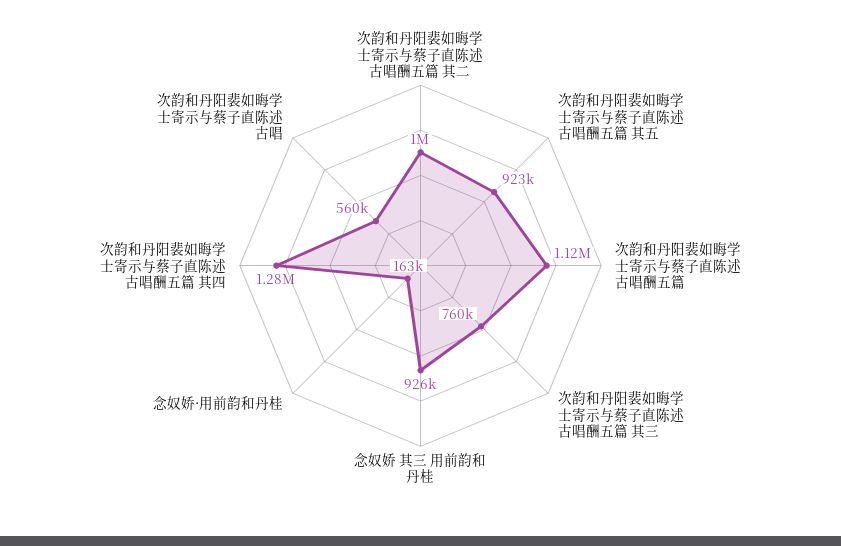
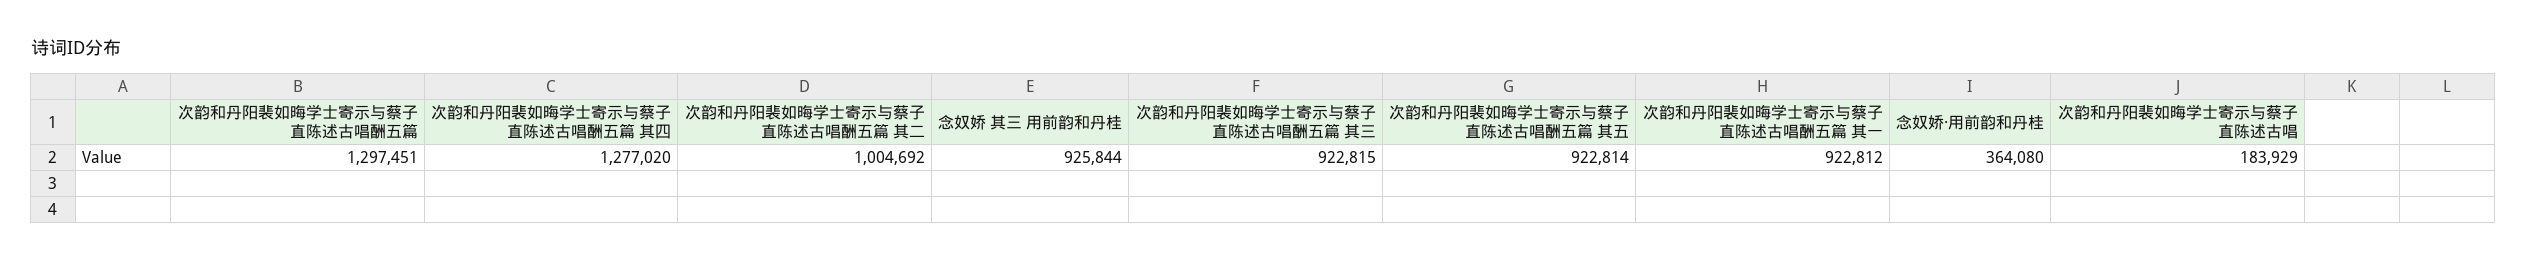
次韵和丹阳裴如晦学士寄示与蔡子直陈述古唱酬五篇: 1120000 -> 1297451
次韵和丹阳裴如晦学士寄示与蔡子直陈述古唱酬五篇 其三: 760000 -> 922815
念奴娇·用前韵和丹桂: 163000 -> 364080
次韵和丹阳裴如晦学士寄示与蔡子直陈述古唱: 560000 -> 183929
次韵和丹阳裴如晦学士寄示与蔡子直陈述古唱酬五篇 其一: none -> 922812

